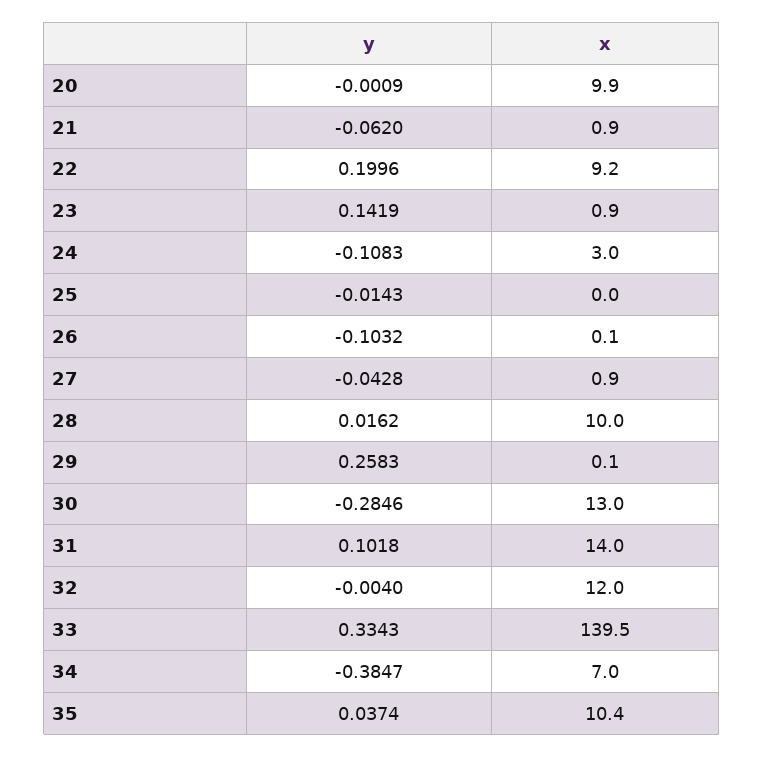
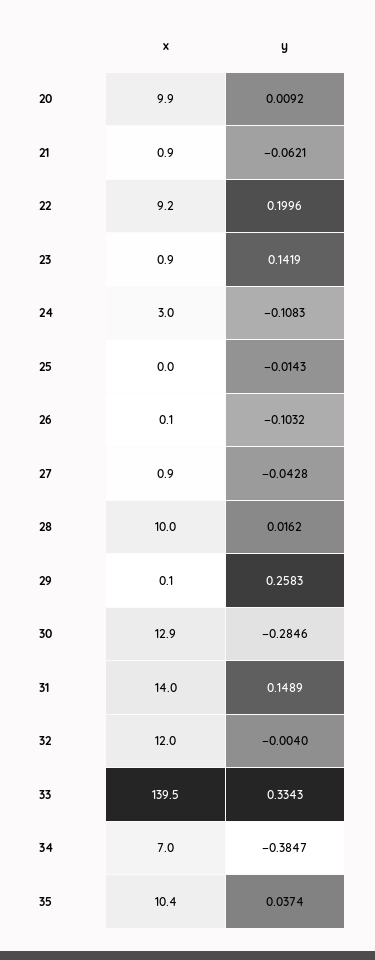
y, 20: -0.0009 -> 0.0092
y, 21: -0.062 -> -0.0621
x, 30: 13 -> 12.9
y, 31: 0.1018 -> 0.1489

